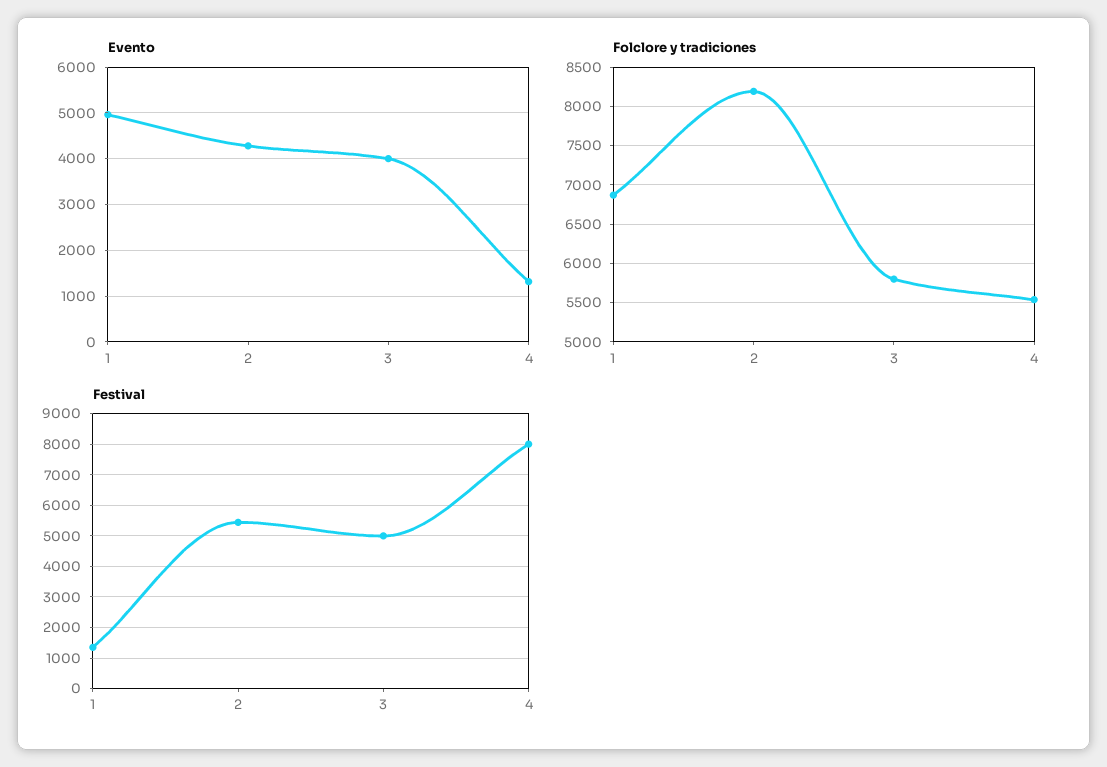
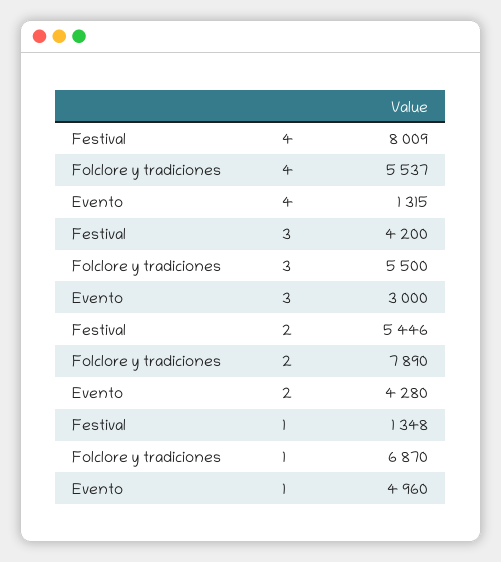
Evento, 3: 4000 -> 3000
Folclore y tradiciones, 2: 8200 -> 7890
Folclore y tradiciones, 3: 5800 -> 5500
Festival, 3: 5000 -> 4200

